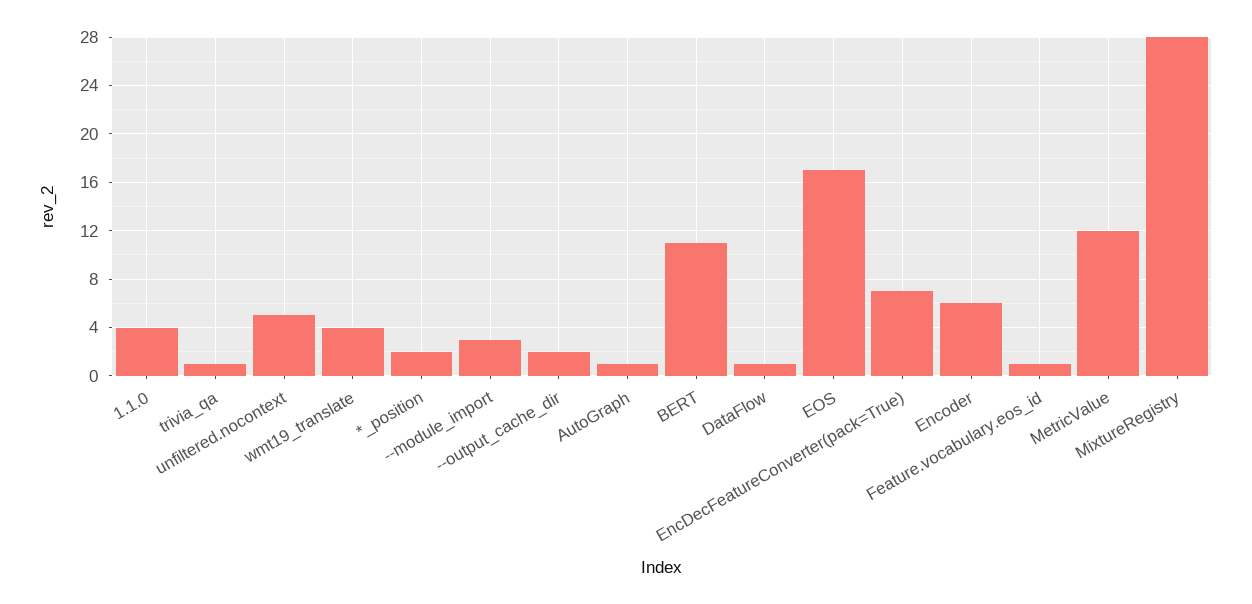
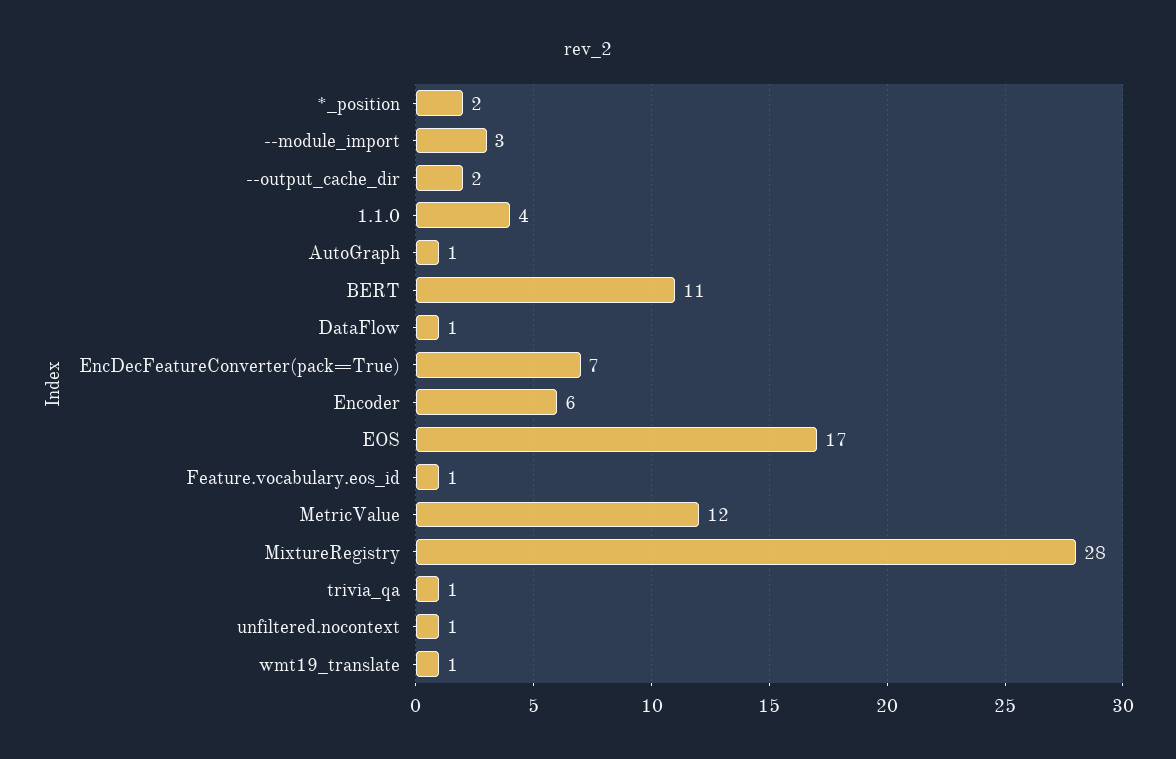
unfiltered.nocontext: 5 -> 1
wmt19_translate: 4 -> 1

